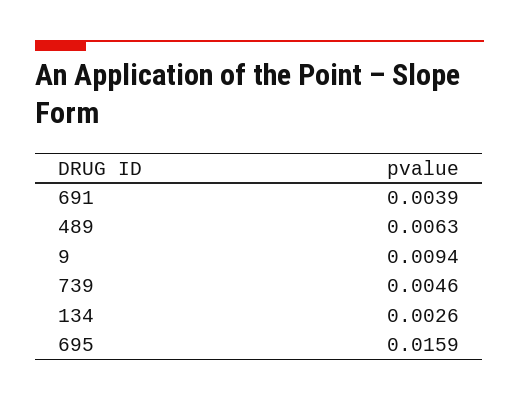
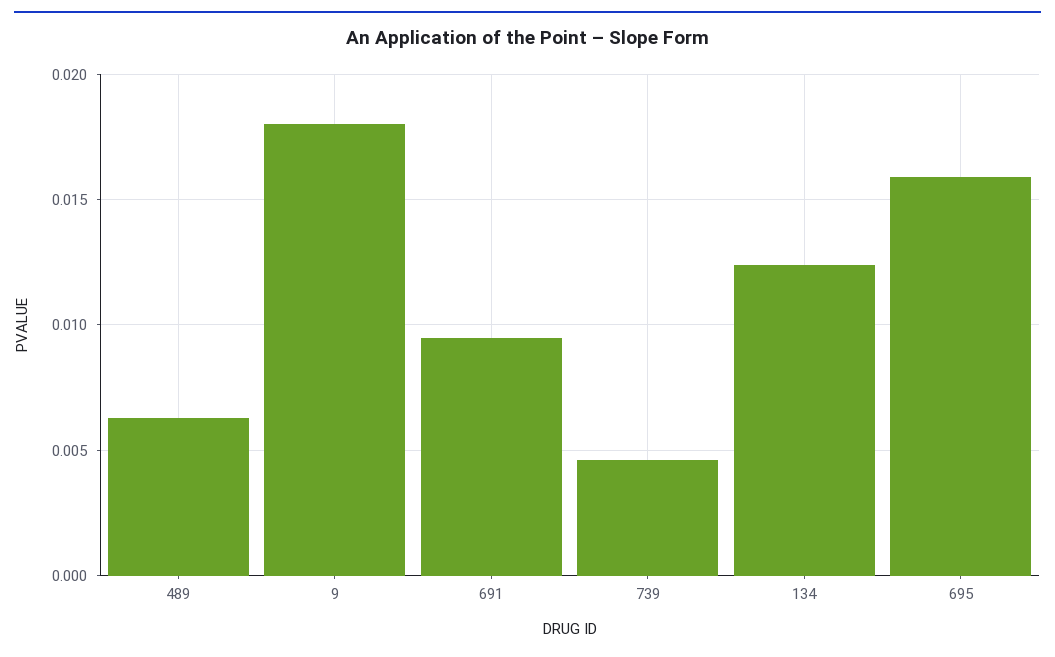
691: 0.0039 -> 0.0095
9: 0.0094 -> 0.018
134: 0.0026 -> 0.0125

